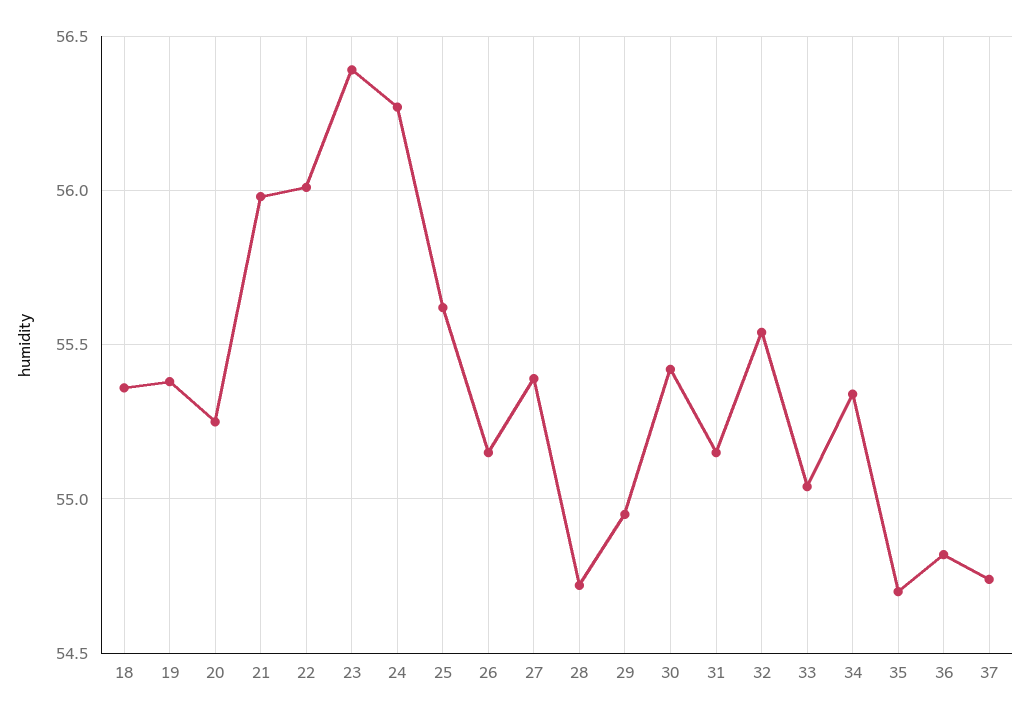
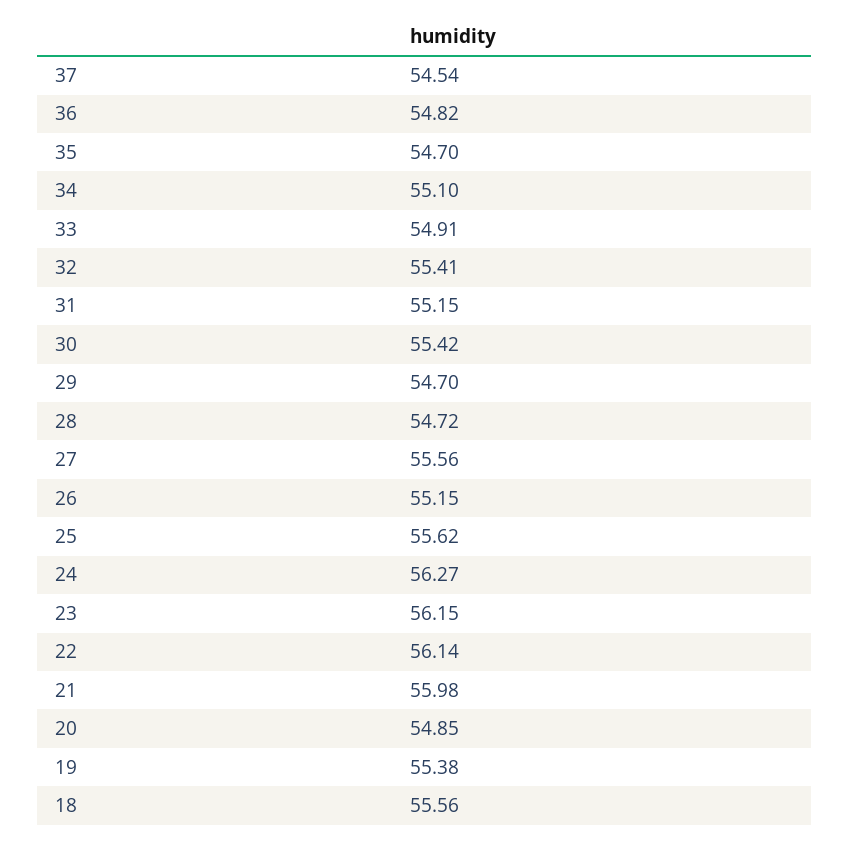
18: 55.35 -> 55.56
20: 55.25 -> 54.85
22: 56 -> 56.14
23: 56.4 -> 56.15
27: 55.4 -> 55.56
29: 54.95 -> 54.7
32: 55.55 -> 55.41
33: 55.05 -> 54.91
34: 55.35 -> 55.1
37: 54.75 -> 54.54

